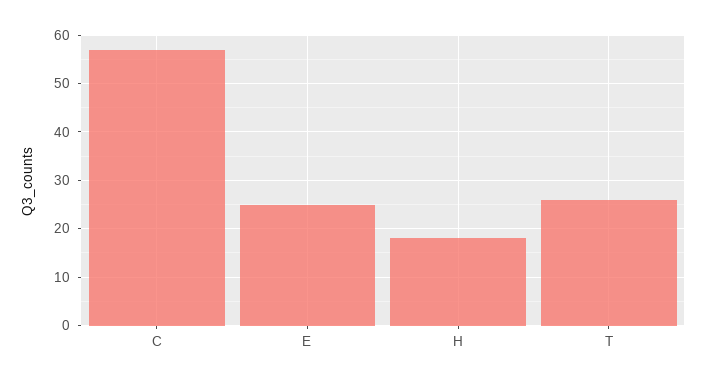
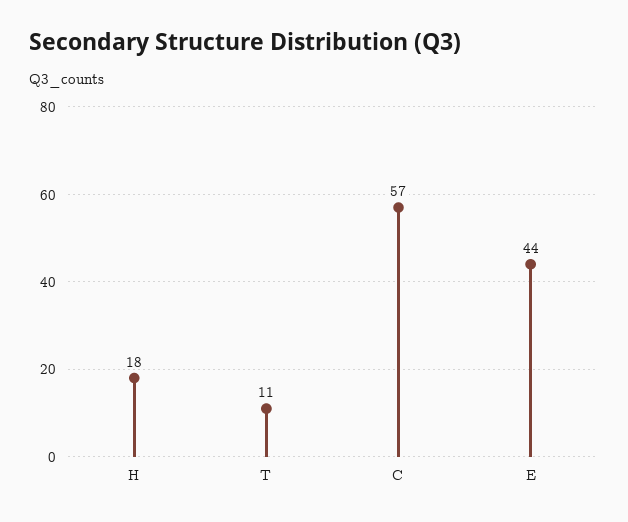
E: 25 -> 44
T: 25 -> 11

